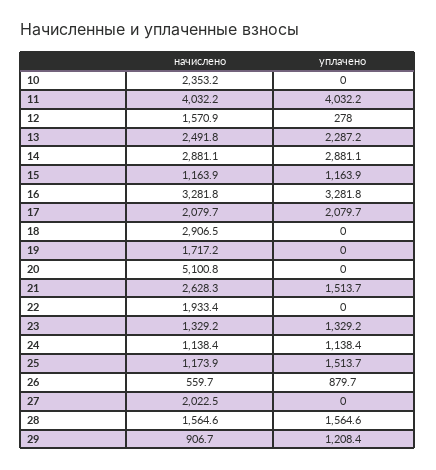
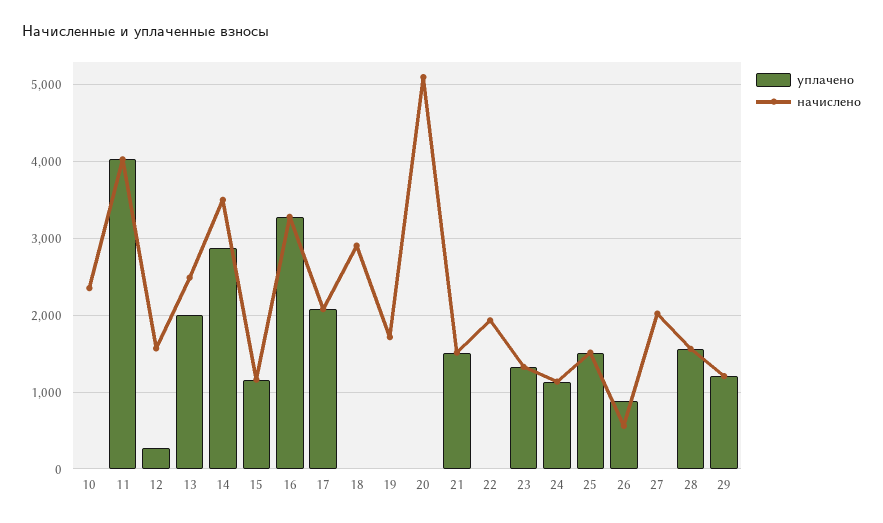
уплачено, 13: 2287.2 -> 2000
начислено, 14: 2881.1 -> 3500
начислено, 21: 2628.3 -> 1500
начислено, 25: 1173.9 -> 1500
начислено, 29: 906.7 -> 1200

